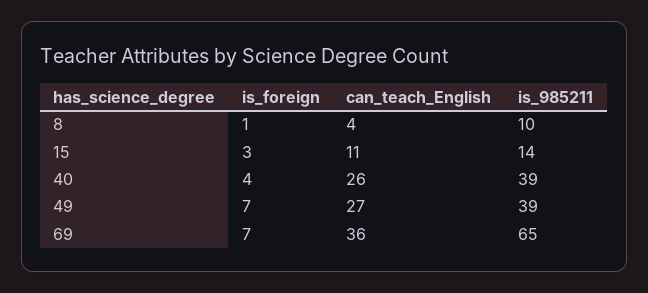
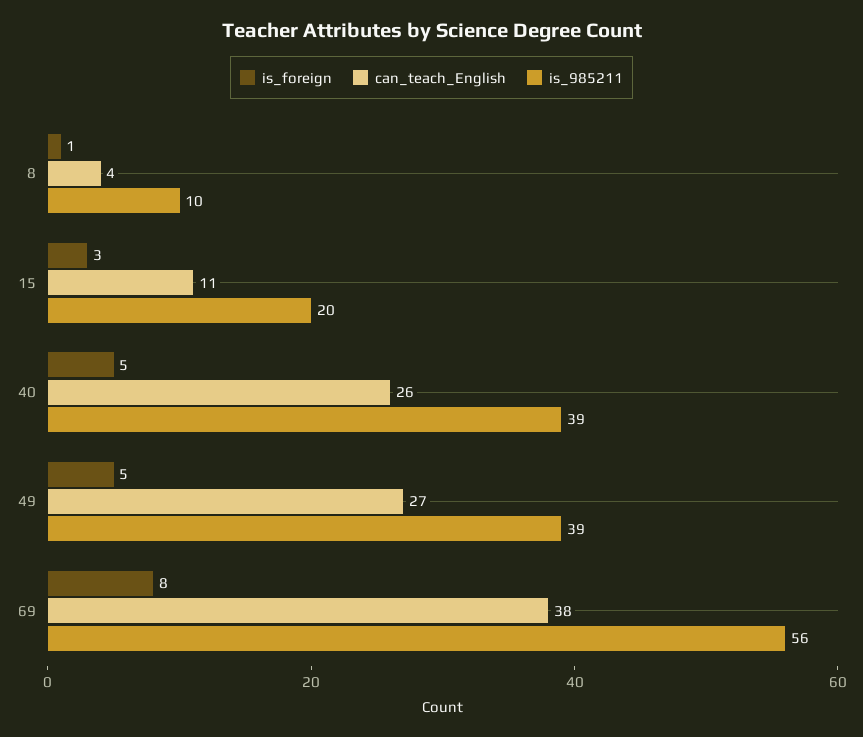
is_985211, 15: 14 -> 20
is_foreign, 40: 4 -> 5
is_foreign, 49: 7 -> 5
is_foreign, 69: 7 -> 8
can_teach_English, 69: 36 -> 38
is_985211, 69: 65 -> 56

